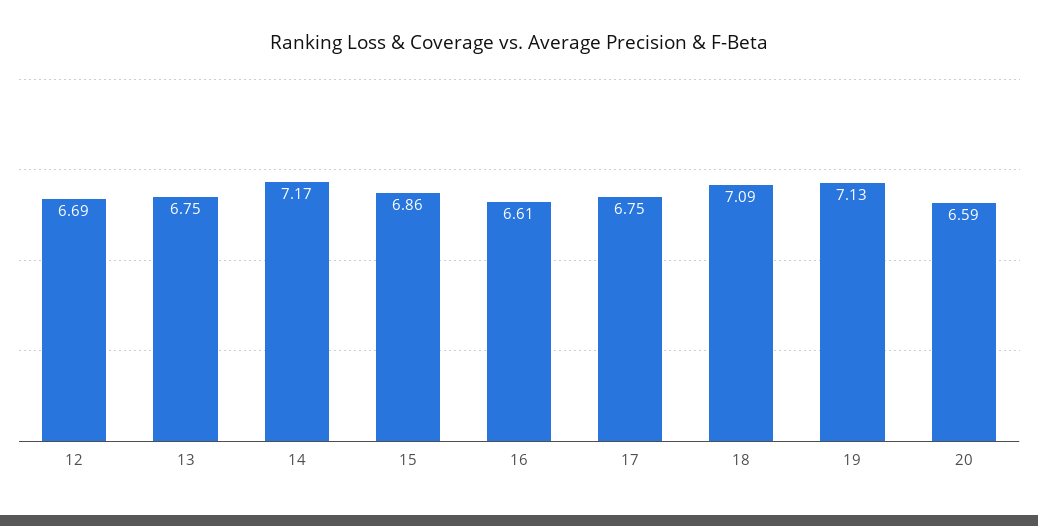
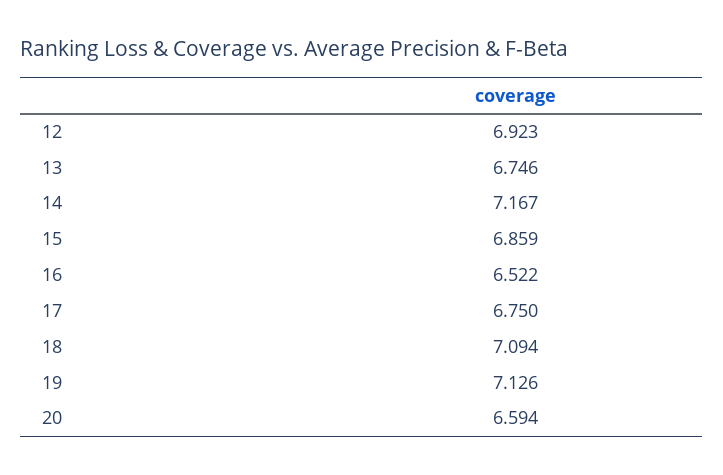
12: 6.69 -> 6.923
16: 6.61 -> 6.522

